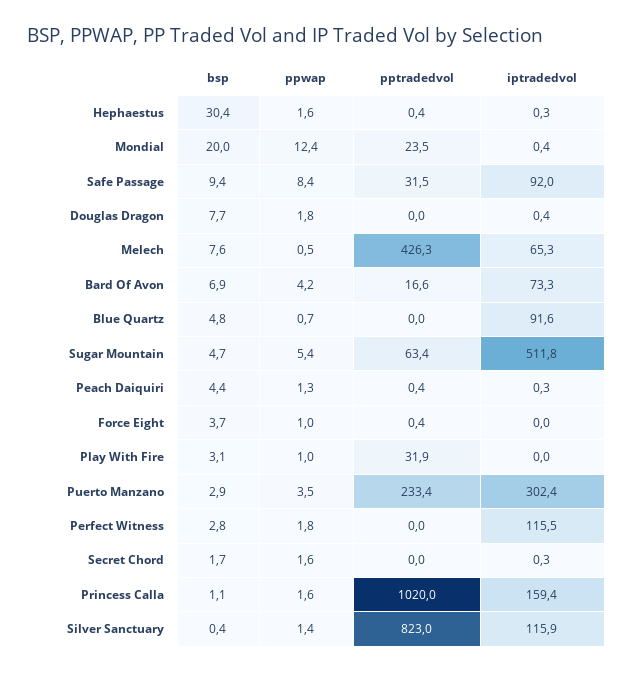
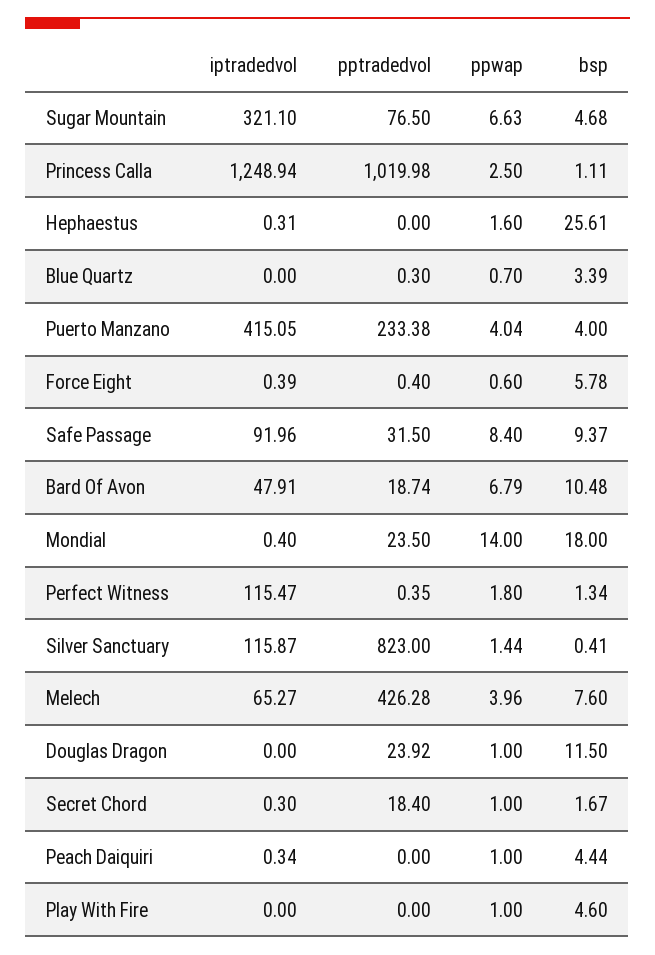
bsp, Hephaestus: 30.4 -> 25.61
pptradedvol, Hephaestus: 0.4 -> 0
bsp, Mondial: 20 -> 18
ppwap, Mondial: 12.4 -> 14
bsp, Douglas Dragon: 7.7 -> 11.5
ppwap, Douglas Dragon: 1.8 -> 1
pptradedvol, Douglas Dragon: 0 -> 23.92
iptradedvol, Douglas Dragon: 0.4 -> 0
ppwap, Melech: 0.5 -> 3.96
bsp, Bard Of Avon: 6.9 -> 10.48
ppwap, Bard Of Avon: 4.2 -> 6.79
pptradedvol, Bard Of Avon: 16.6 -> 18.74
iptradedvol, Bard Of Avon: 73.3 -> 47.91
bsp, Blue Quartz: 4.8 -> 3.39
pptradedvol, Blue Quartz: 0 -> 0.3
iptradedvol, Blue Quartz: 91.6 -> 0
ppwap, Sugar Mountain: 5.4 -> 6.63
pptradedvol, Sugar Mountain: 63.4 -> 76.5
iptradedvol, Sugar Mountain: 511.8 -> 321.1
ppwap, Peach Daiquiri: 1.3 -> 1
pptradedvol, Peach Daiquiri: 0.4 -> 0
bsp, Force Eight: 3.7 -> 5.78
ppwap, Force Eight: 1 -> 0.6
iptradedvol, Force Eight: 0 -> 0.39
bsp, Play With Fire: 3.1 -> 4.6
pptradedvol, Play With Fire: 31.9 -> 0
bsp, Puerto Manzano: 2.9 -> 4
ppwap, Puerto Manzano: 3.5 -> 4.04
iptradedvol, Puerto Manzano: 302.4 -> 415.05
bsp, Perfect Witness: 2.8 -> 1.34
pptradedvol, Perfect Witness: 0 -> 0.35
ppwap, Secret Chord: 1.6 -> 1
pptradedvol, Secret Chord: 0 -> 18.4
ppwap, Princess Calla: 1.6 -> 2.5
iptradedvol, Princess Calla: 159.4 -> 1248.94

